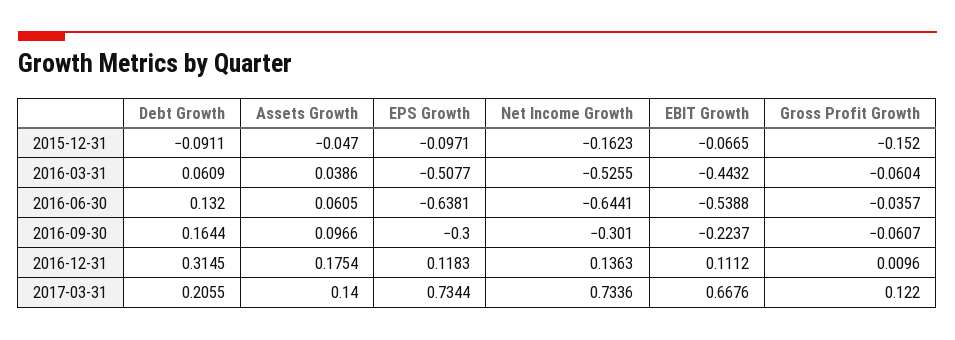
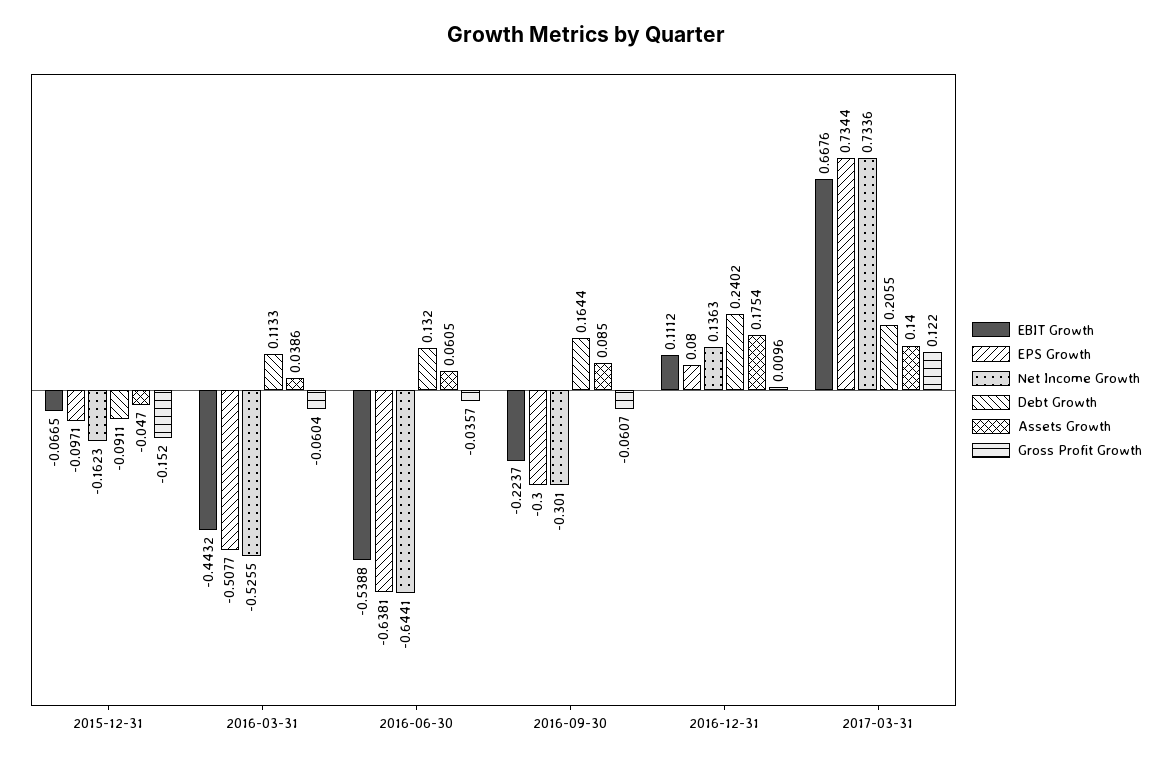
Debt Growth, 2016-03-31: 0.0609 -> 0.1133
Assets Growth, 2016-09-30: 0.0966 -> 0.085
Debt Growth, 2016-12-31: 0.3145 -> 0.2402
EPS Growth, 2016-12-31: 0.1183 -> 0.08

